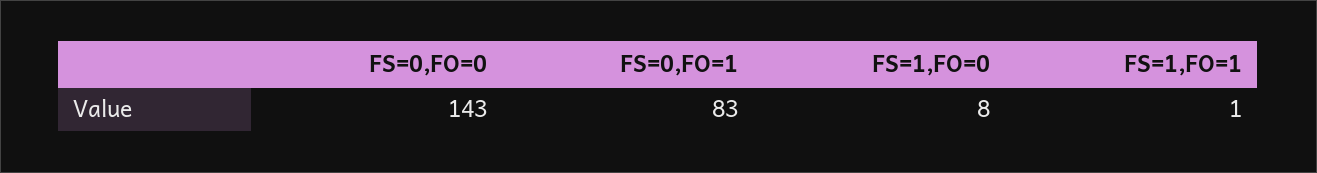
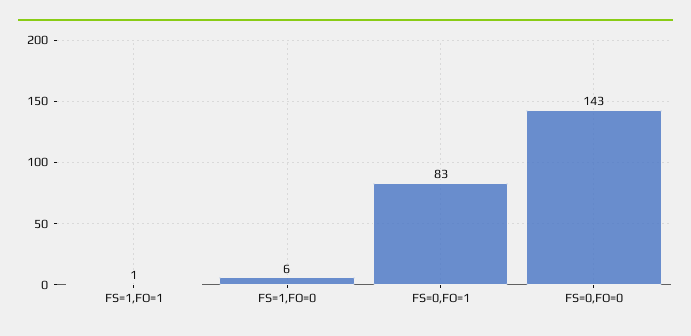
FS=1,FO=0: 8 -> 6

